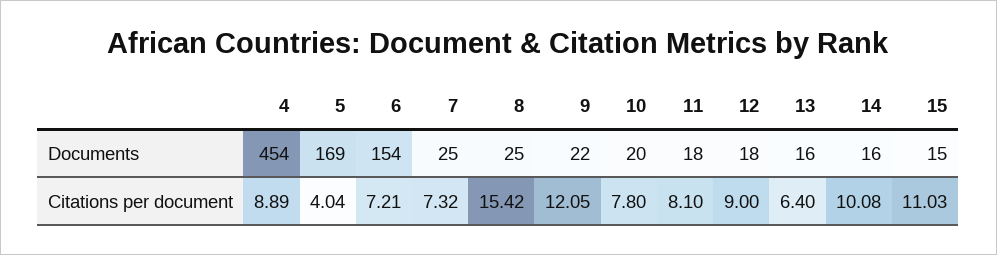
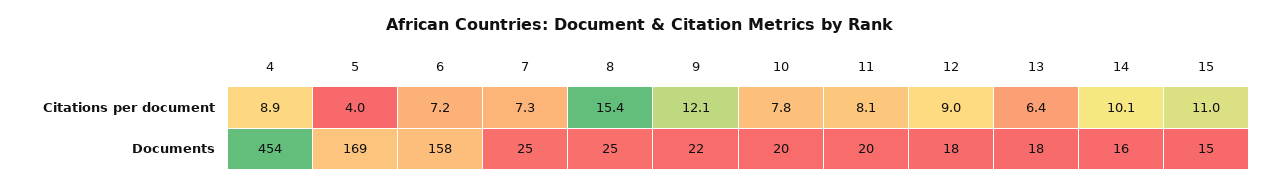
6, Documents: 154 -> 158
11, Documents: 18 -> 20
13, Documents: 16 -> 18

